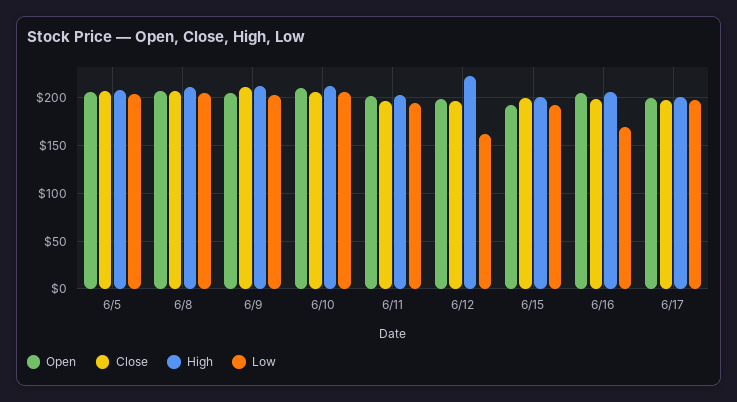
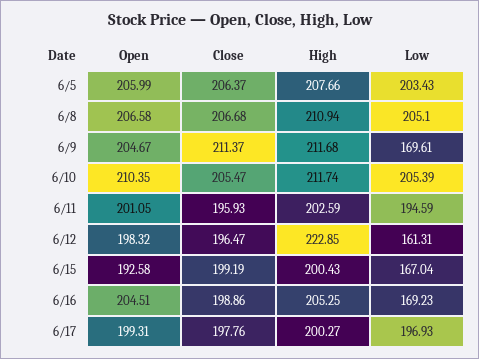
Low, 6/9: 200 -> 169.61
Low, 6/15: 190 -> 167.04

